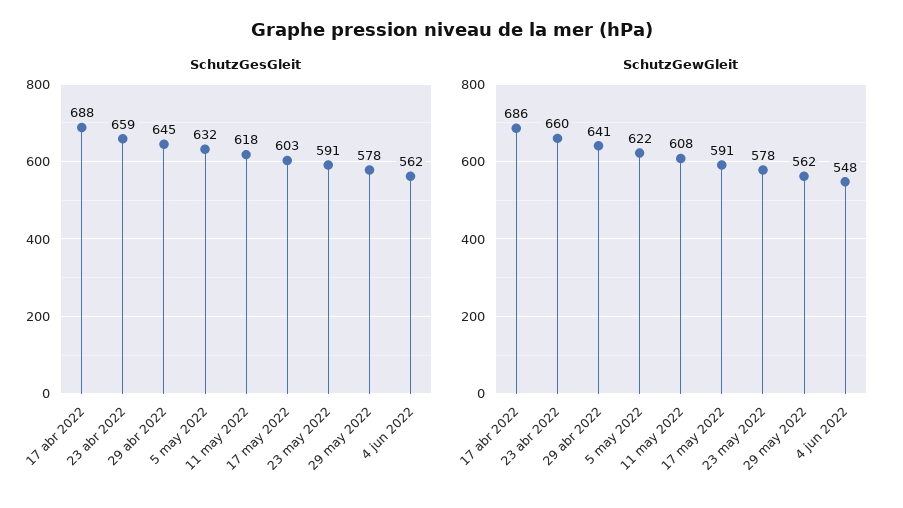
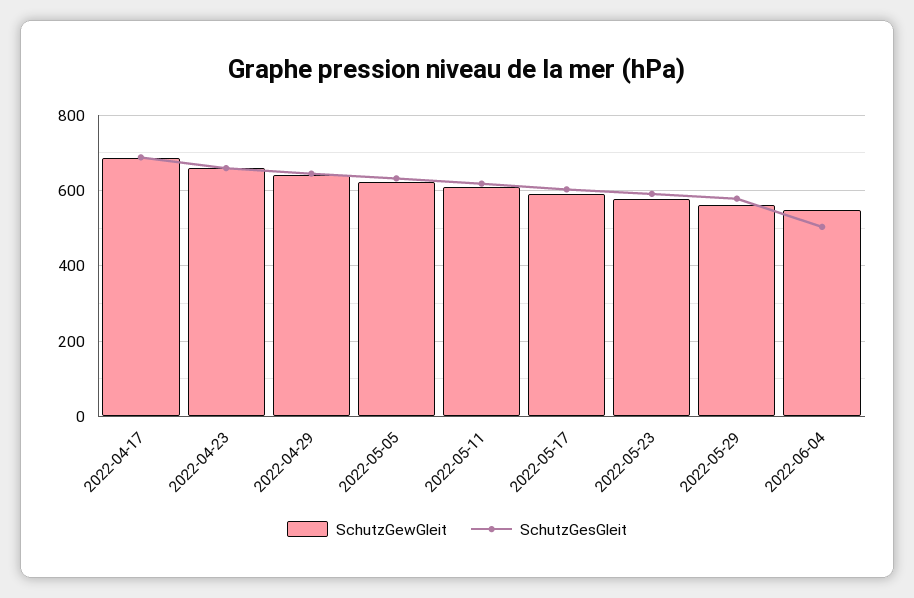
SchutzGesGleit, 4 jun 2022: 562 -> 500

